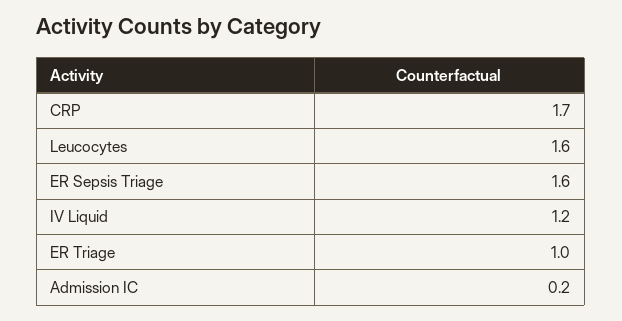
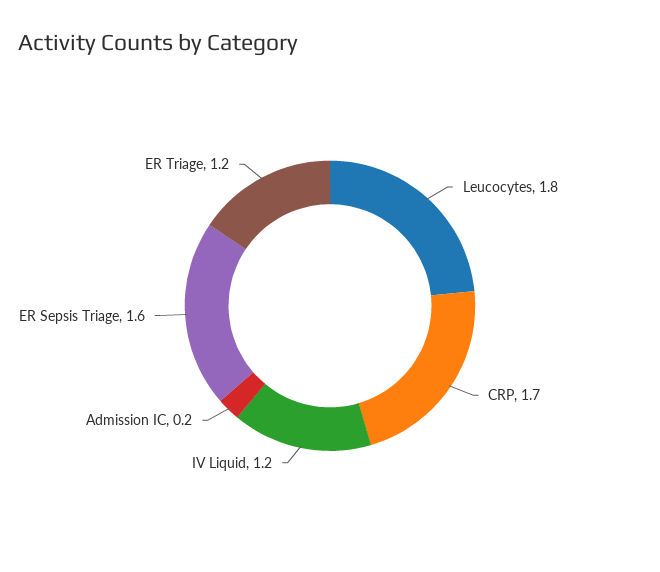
Leucocytes: 1.6 -> 1.8
ER Triage: 1 -> 1.2

